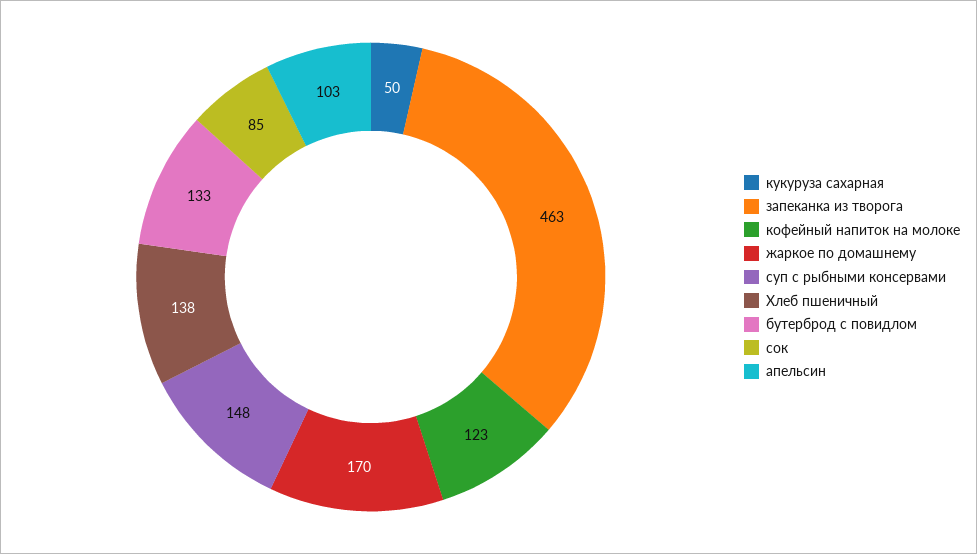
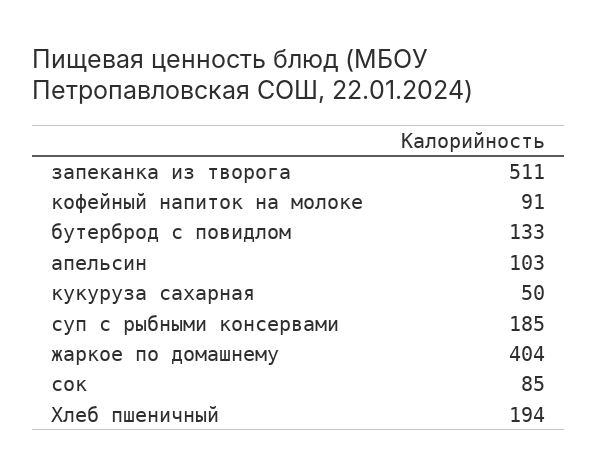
запеканка из творога: 463 -> 511
кофейный напиток на молоке: 123 -> 91
жаркое по домашнему: 170 -> 404
суп с рыбными консервами: 148 -> 185
Хлеб пшеничный: 138 -> 194

